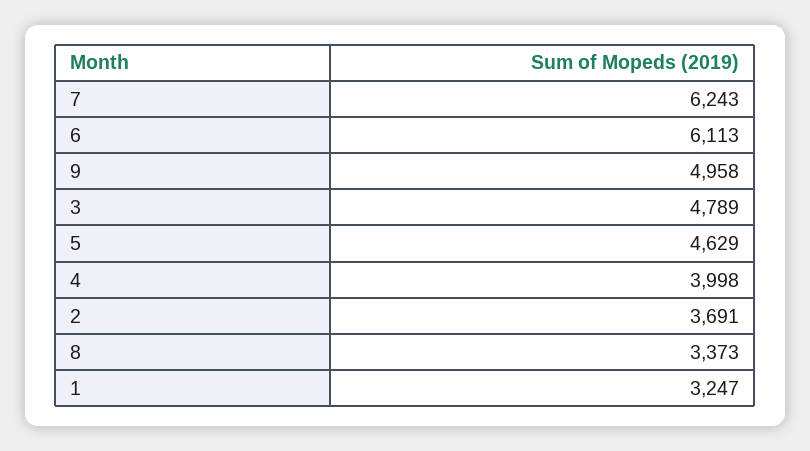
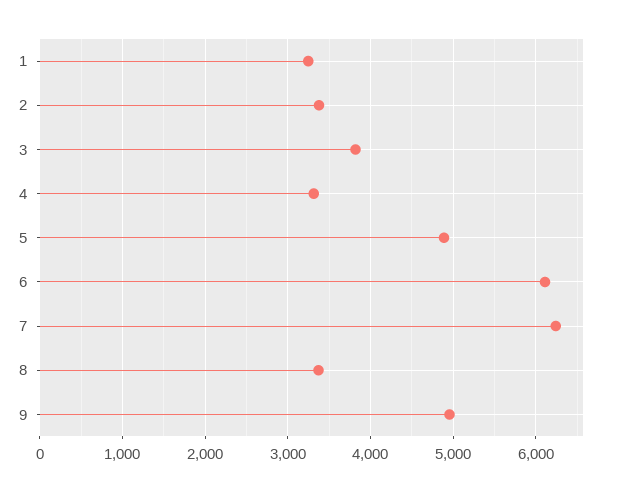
3: 4789 -> 3800
5: 4629 -> 4900
4: 3998 -> 3300
2: 3691 -> 3400

